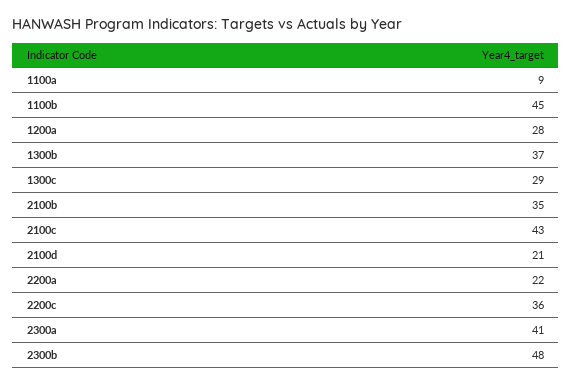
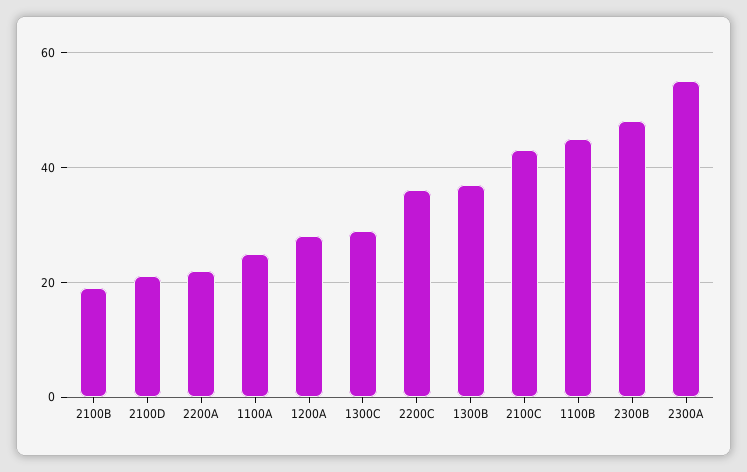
1100a: 9 -> 25
2100b: 35 -> 20
2300a: 41 -> 55

